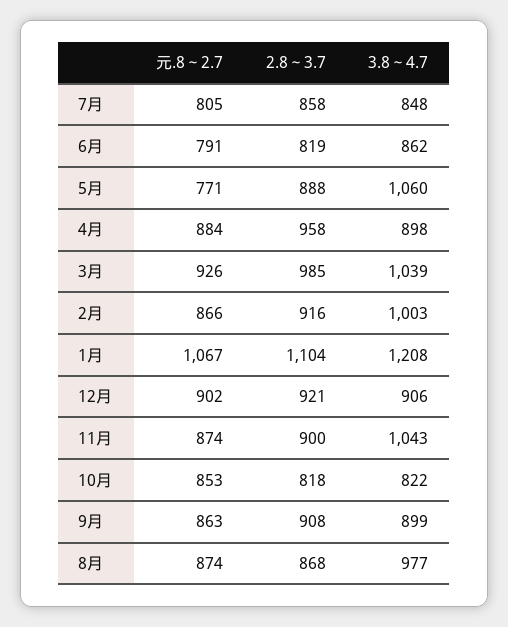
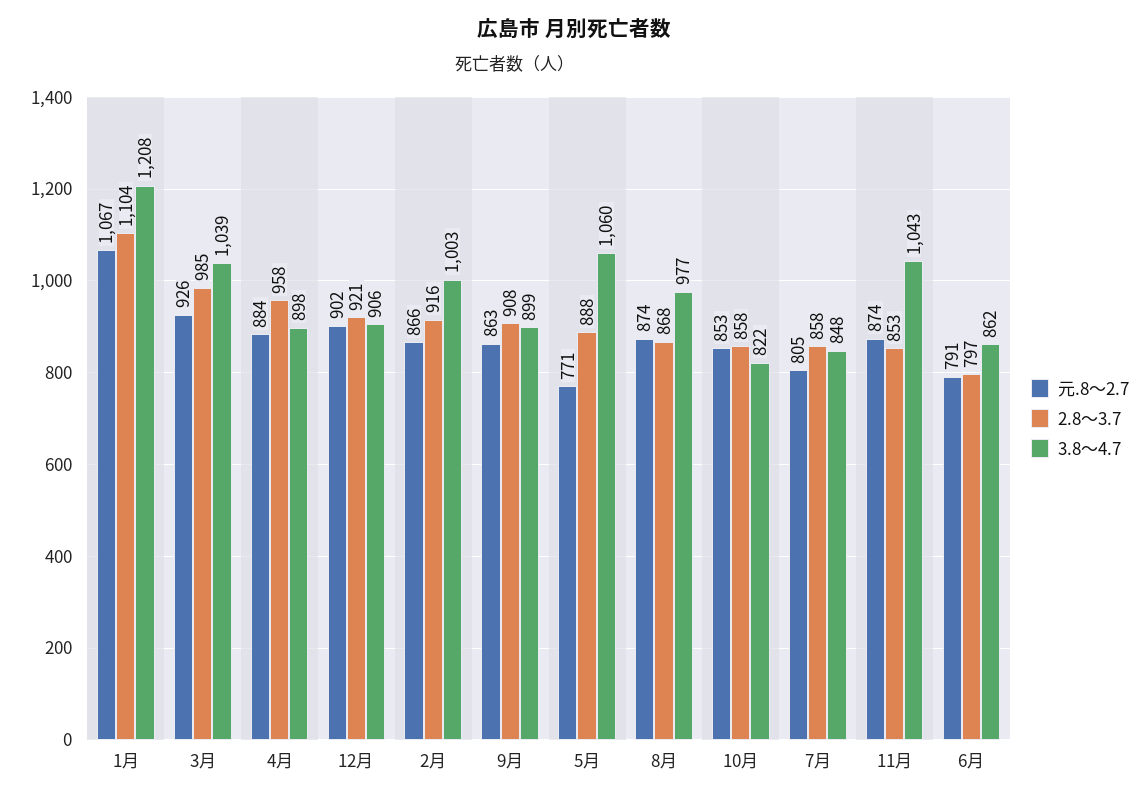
2.8～3.7, 6月: 819 -> 797
2.8～3.7, 11月: 900 -> 853
2.8～3.7, 10月: 818 -> 858

